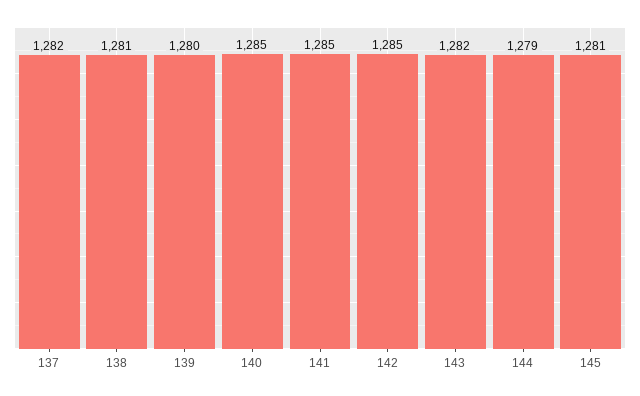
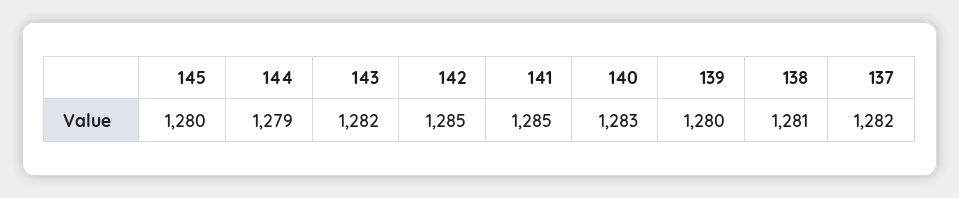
140: 1285 -> 1283
145: 1281 -> 1280

